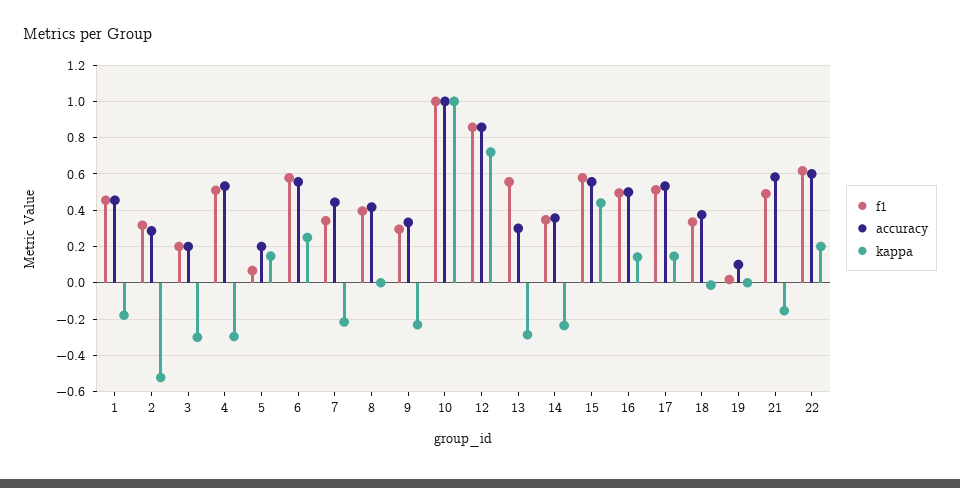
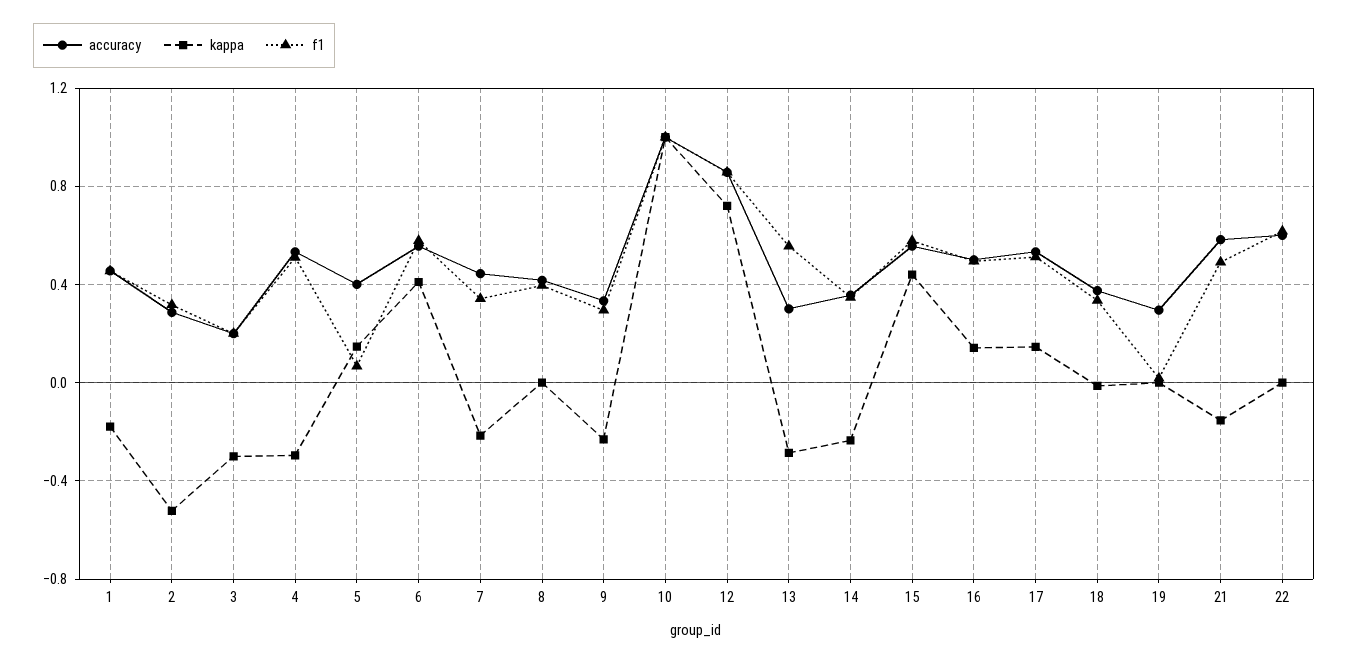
accuracy, 5: 0.2 -> 0.4
kappa, 6: 0.25 -> 0.4
accuracy, 19: 0.1 -> 0.3
kappa, 22: 0.2 -> 0

